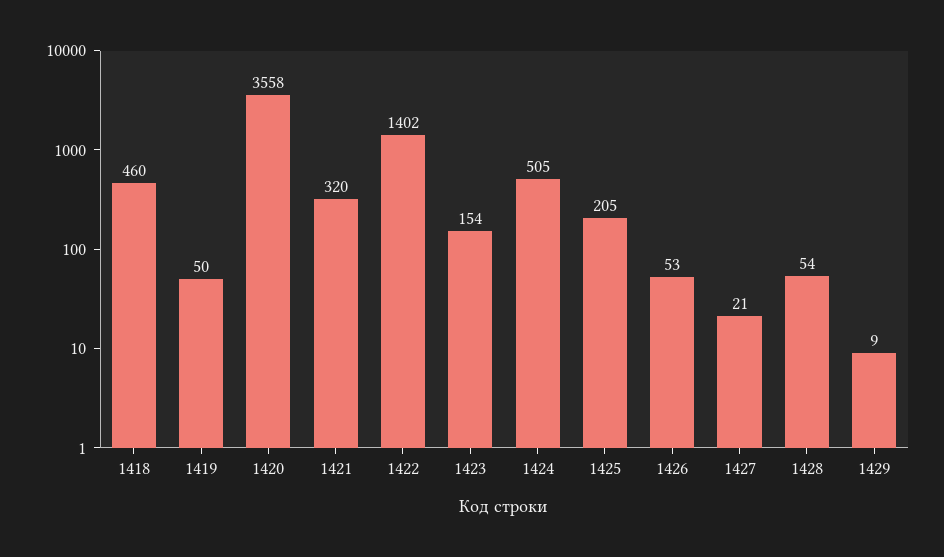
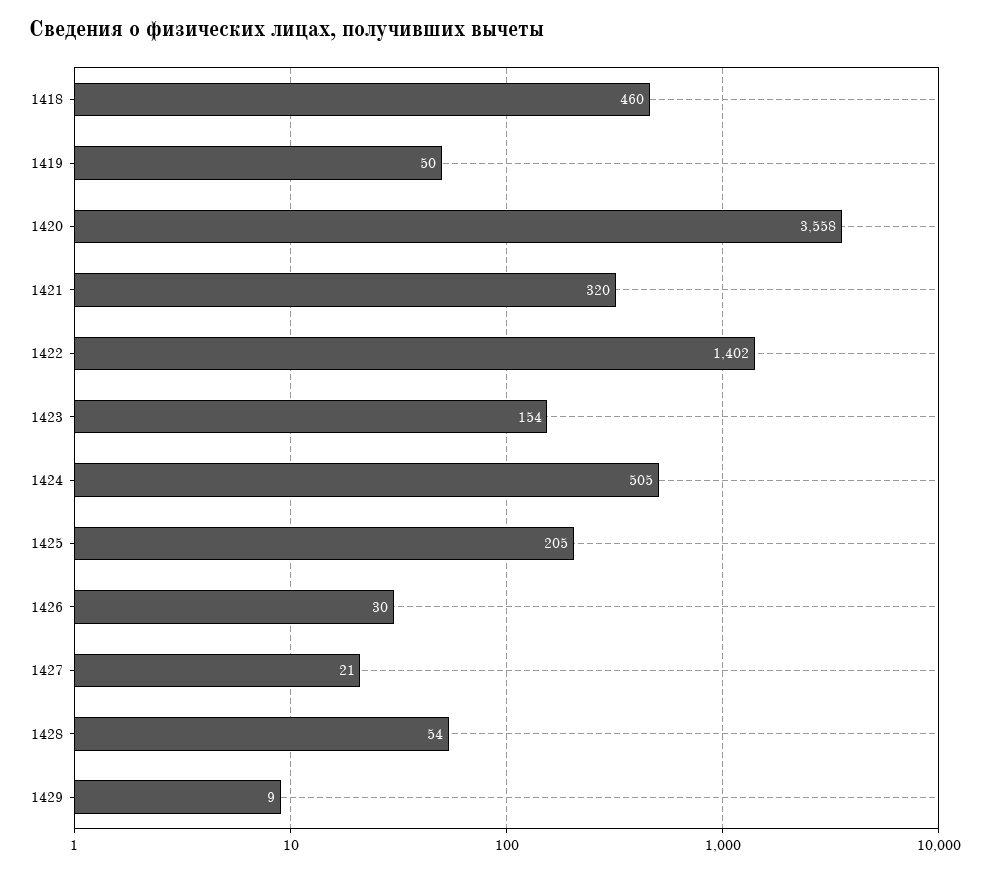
1426: 53 -> 30

